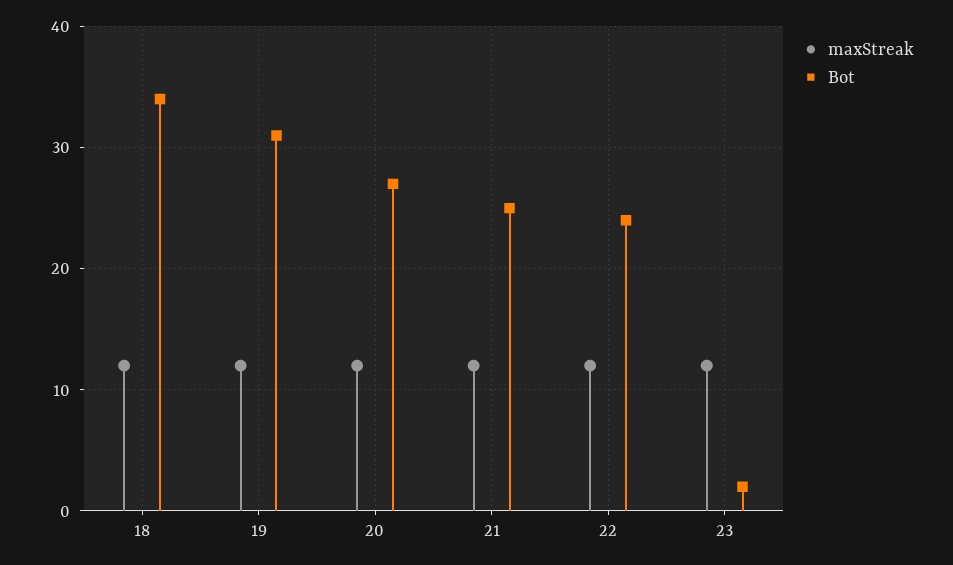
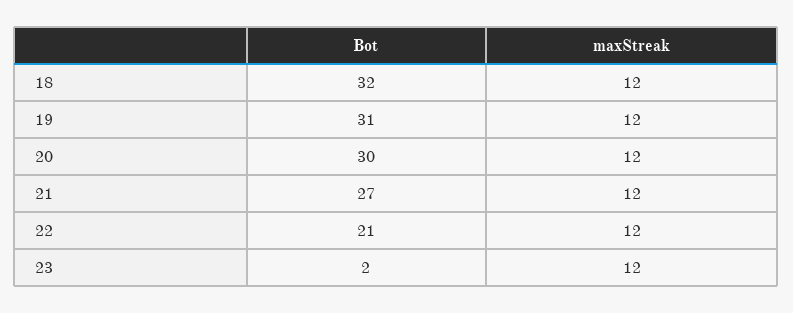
Bot, 18: 34 -> 32
Bot, 20: 27 -> 30
Bot, 21: 25 -> 27
Bot, 22: 24 -> 21

